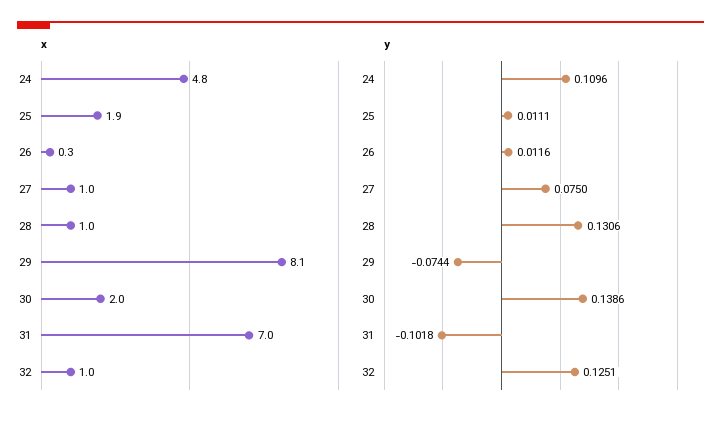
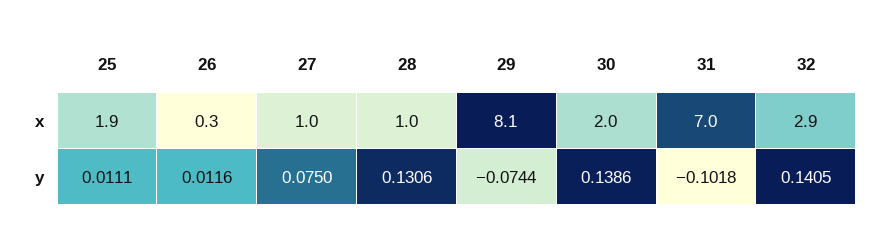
x, 24: 4.8 -> none
x, 32: 1 -> 2.9
y, 24: 0.1096 -> none
y, 32: 0.1251 -> 0.1405

